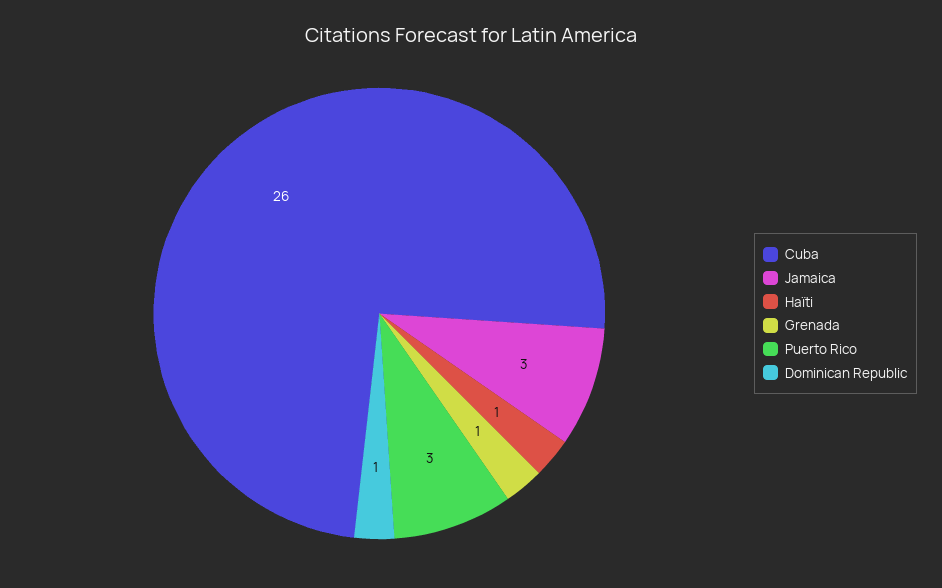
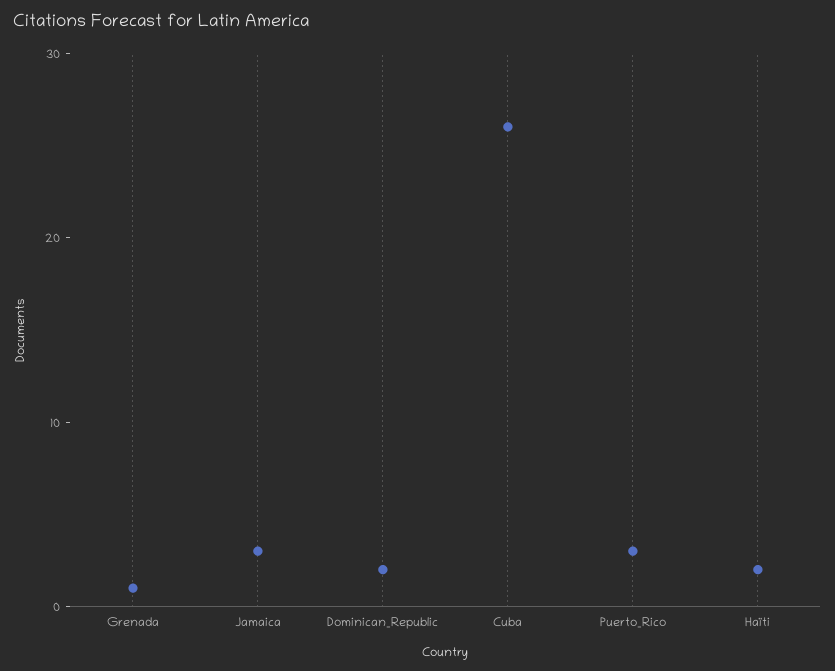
Haïti: 1 -> 2
Dominican Republic: 1 -> 2

